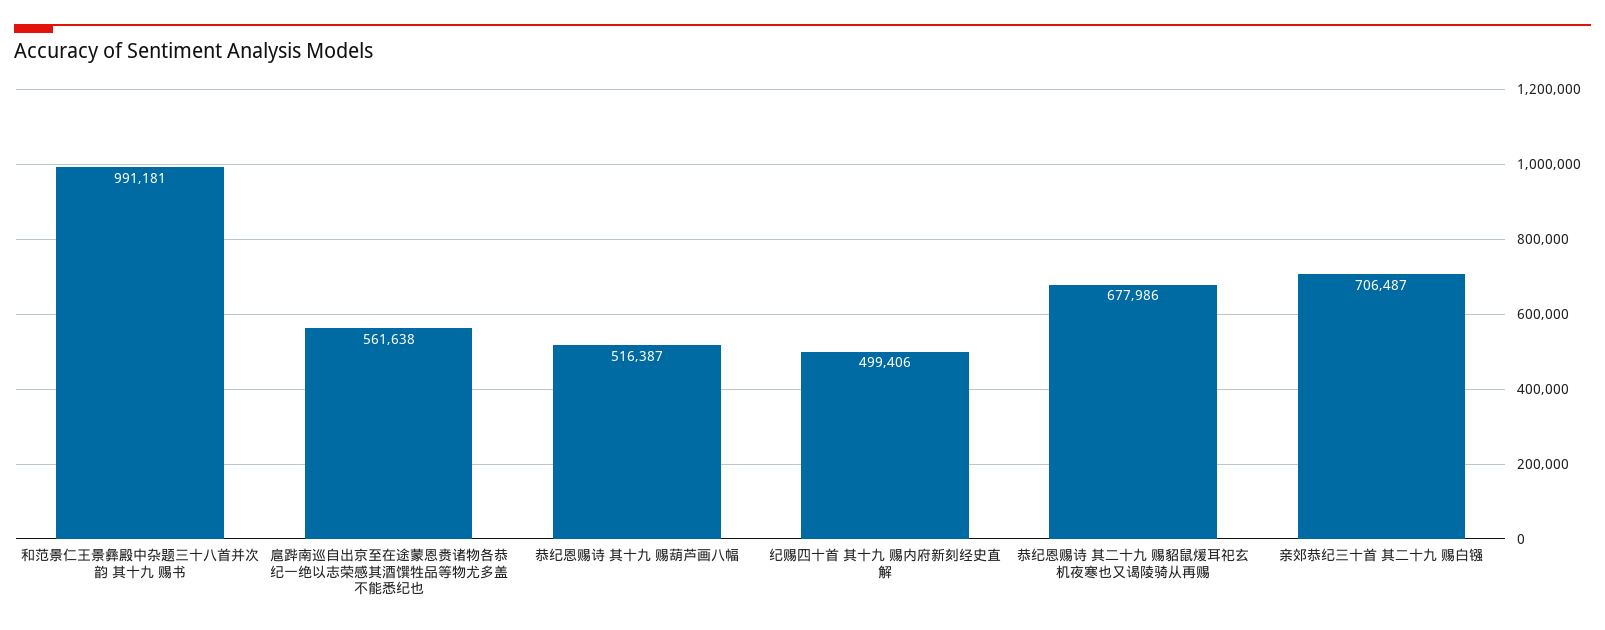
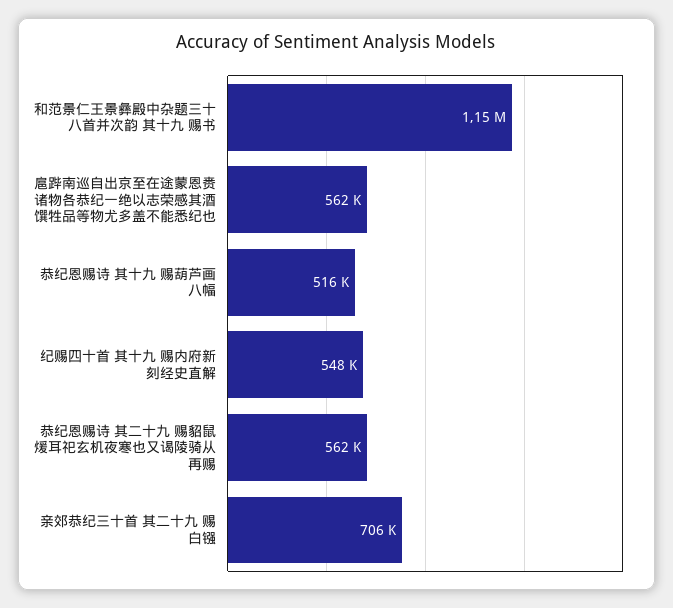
和范景仁王景彝殿中杂题三十八首并次韵 其十九 赐书: 991181 -> 1150000
纪赐四十首 其十九 赐内府新刻经史直解: 499406 -> 548000
恭纪恩赐诗 其二十九 赐貂鼠煖耳祀玄机夜寒也又谒陵骑从再赐: 677986 -> 562000

